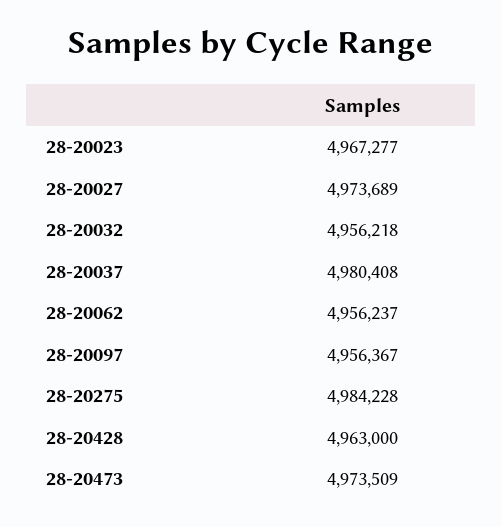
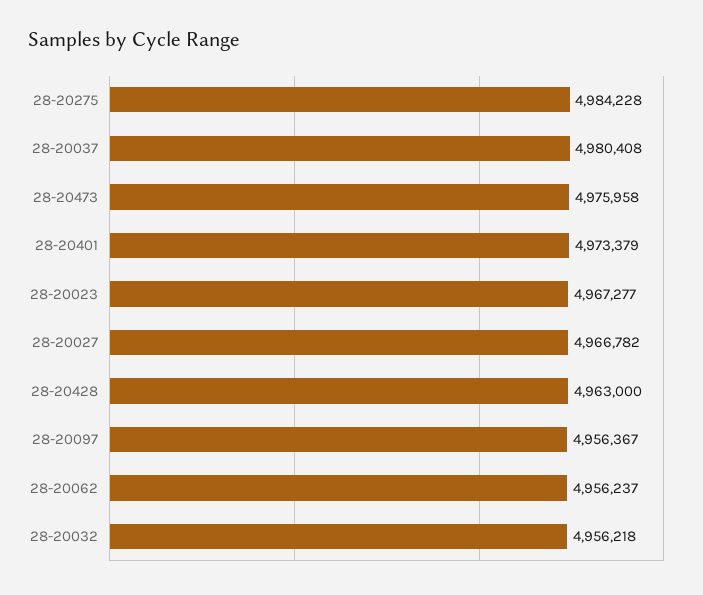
28-20027: 4973689 -> 4966782
28-20473: 4973509 -> 4975958
28-20401: none -> 4973379

